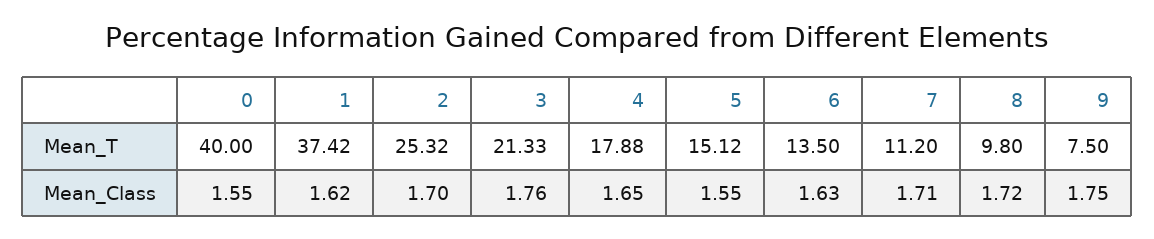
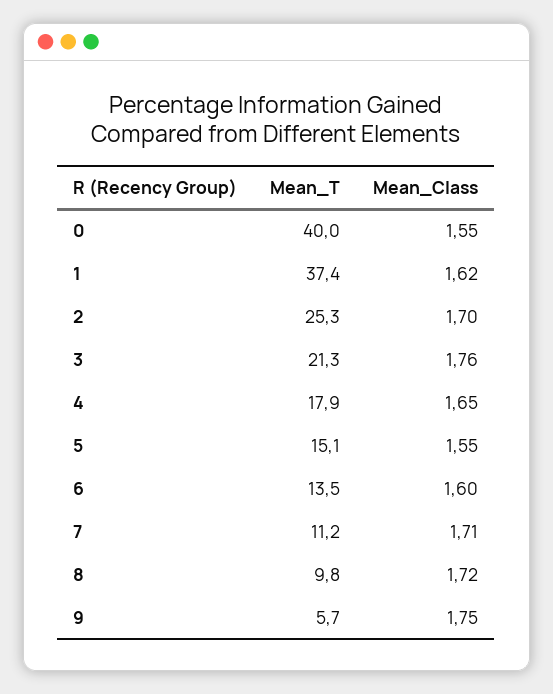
9, Mean_T: 7.5 -> 5.7
6, Mean_Class: 1.63 -> 1.6

